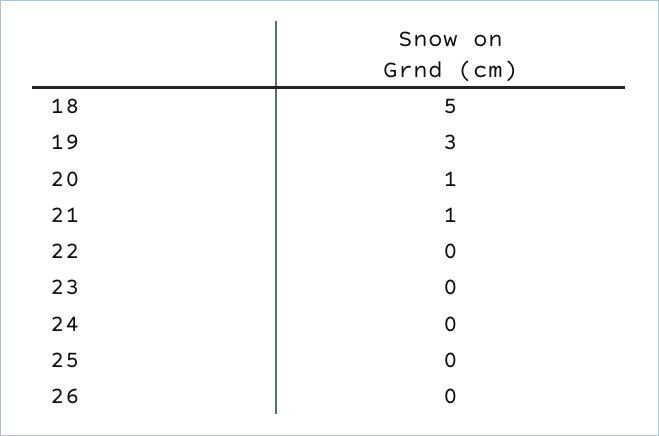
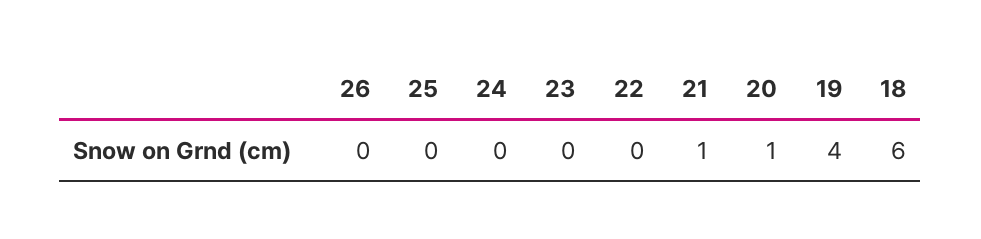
18: 5 -> 6
19: 3 -> 4

